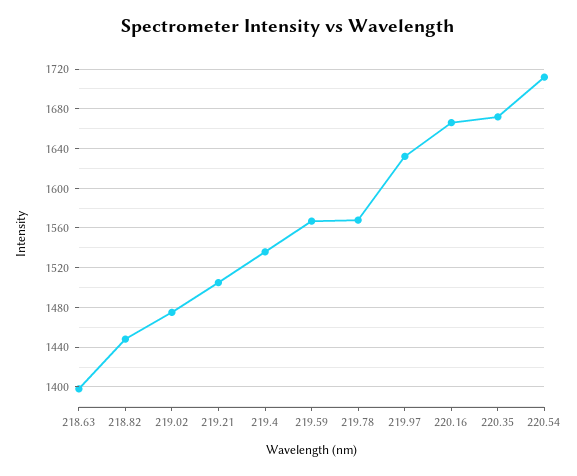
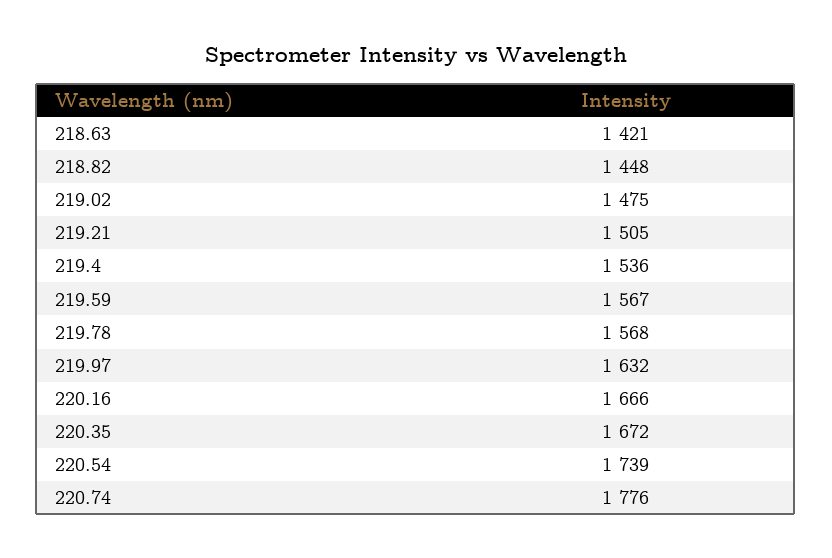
218.63: 1400 -> 1421
220.54: 1710 -> 1739
220.74: none -> 1776

